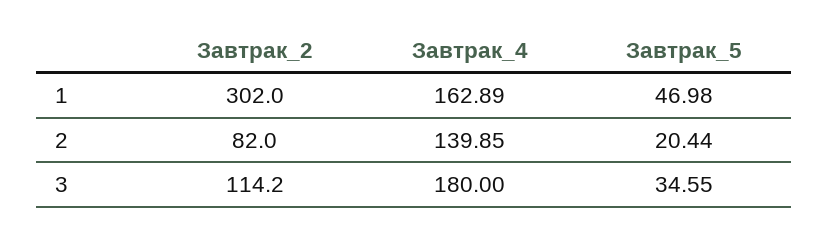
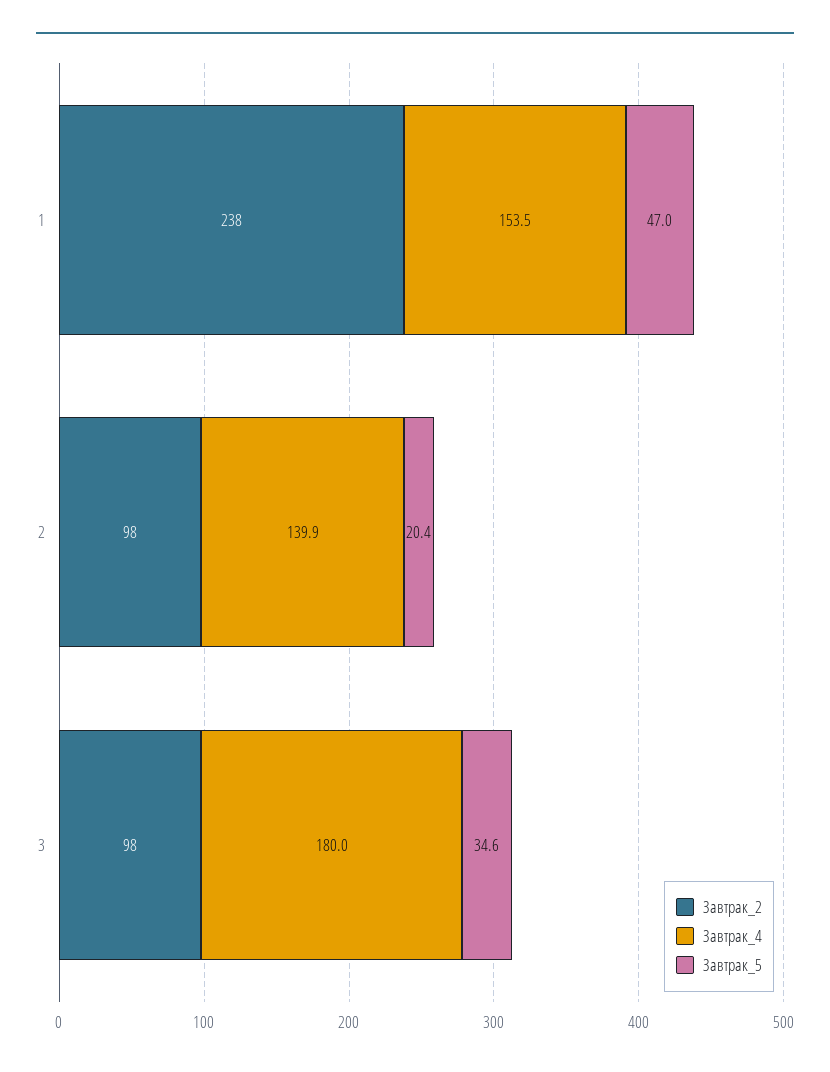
Завтрак_2, 1: 302 -> 238
Завтрак_4, 1: 162.89 -> 153.5
Завтрак_2, 2: 82 -> 98
Завтрак_2, 3: 114.2 -> 98

